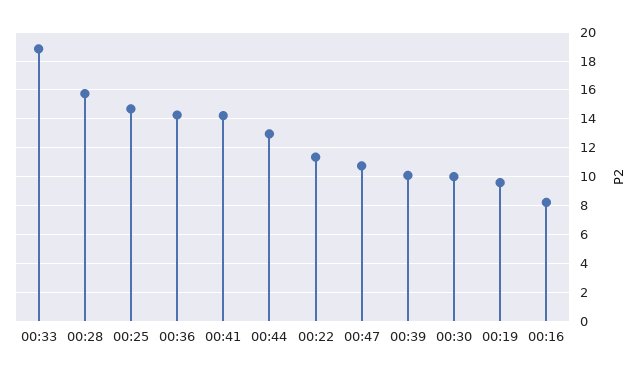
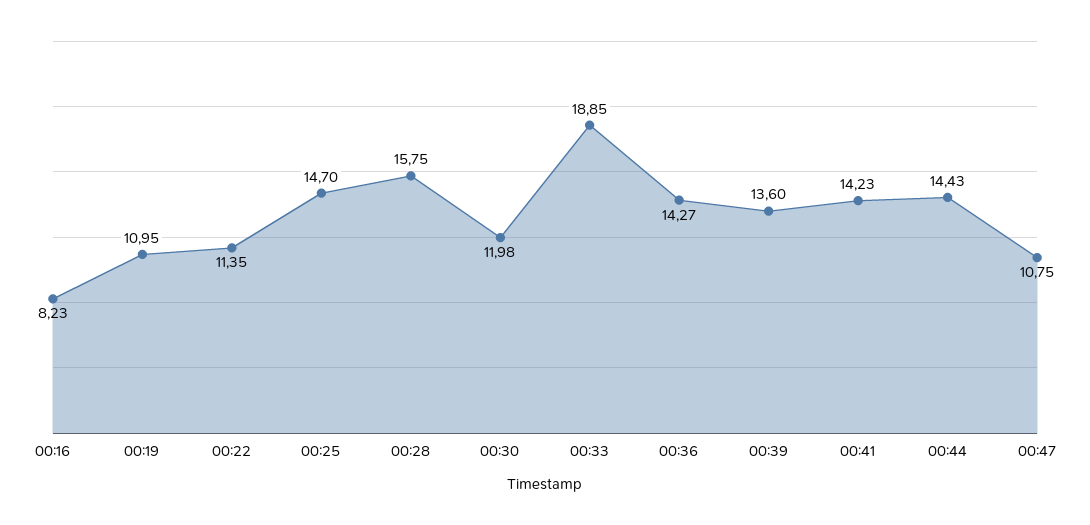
00:44: 13 -> 14.43
00:39: 10 -> 13.6
00:30: 10 -> 11.98
00:19: 9.5 -> 10.95

